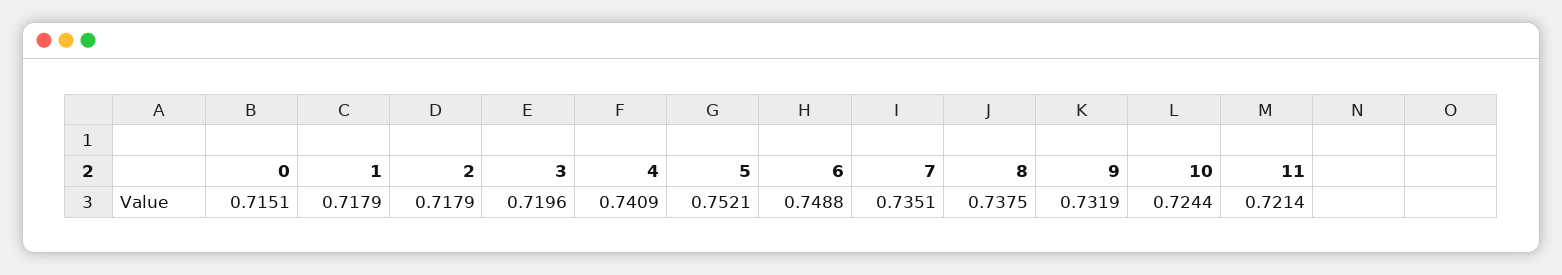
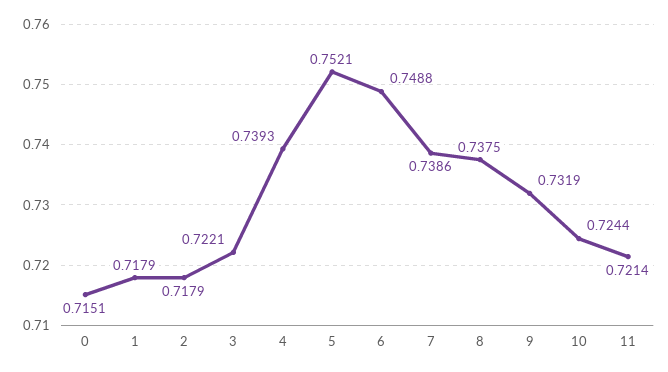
3: 0.7196 -> 0.7221
4: 0.7409 -> 0.7393
7: 0.7351 -> 0.7386

